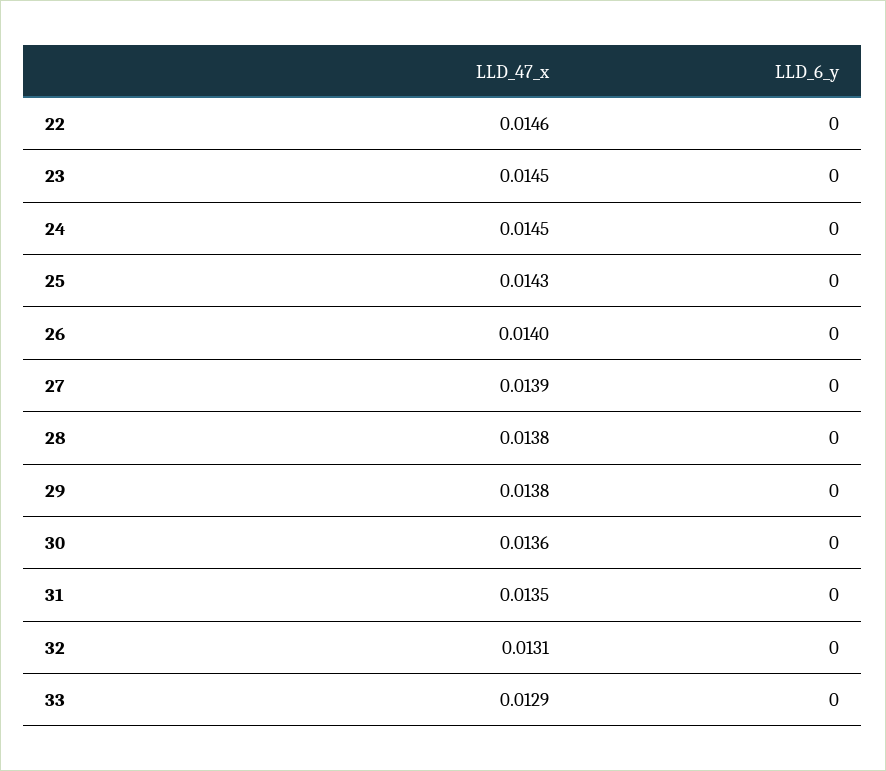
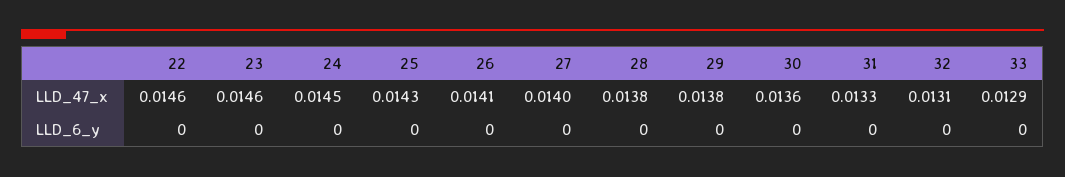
LLD_47_x, 23: 0.0145 -> 0.0146
LLD_47_x, 26: 0.014 -> 0.0141
LLD_47_x, 27: 0.0139 -> 0.014
LLD_47_x, 31: 0.0135 -> 0.0133

